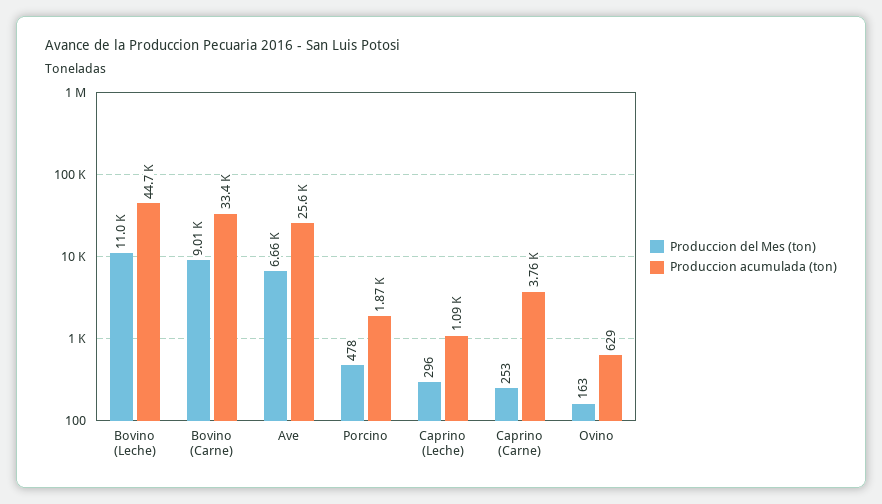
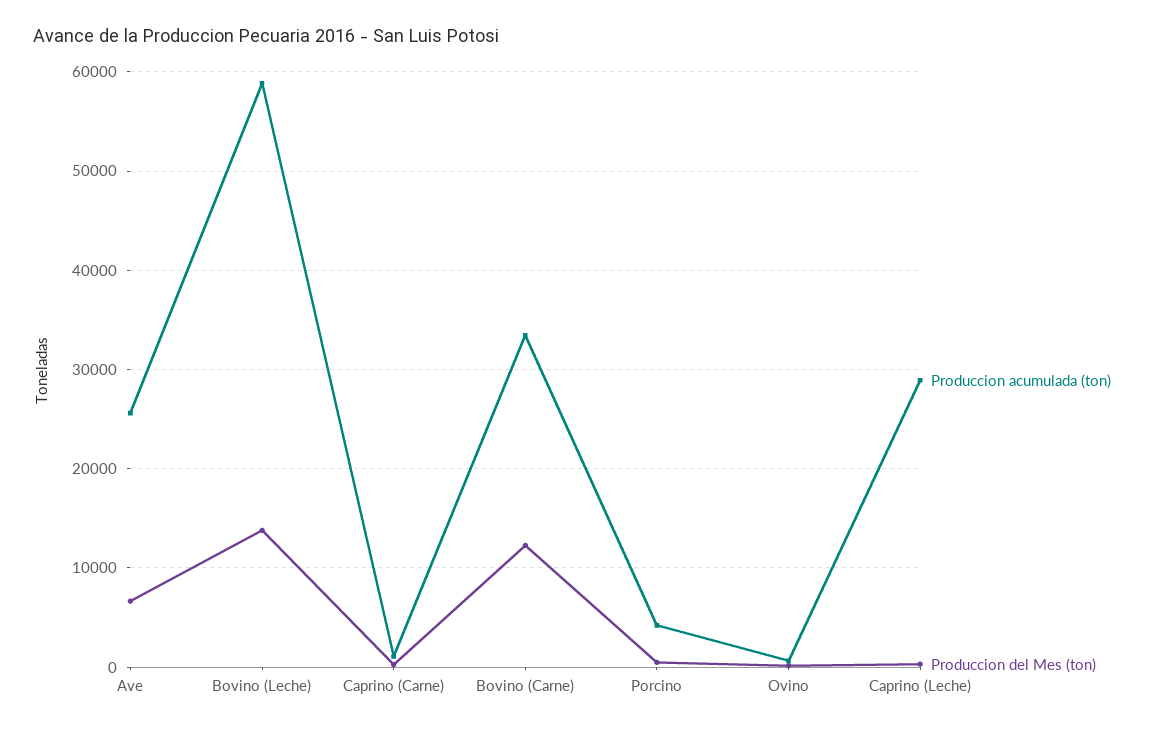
Produccion del Mes (ton), Bovino (Leche): 11000 -> 14000
Produccion acumulada (ton), Bovino (Leche): 44700 -> 59000
Produccion del Mes (ton), Bovino (Carne): 9010 -> 12000
Produccion acumulada (ton), Porcino: 1870 -> 4000
Produccion acumulada (ton), Caprino (Leche): 1090 -> 29000
Produccion acumulada (ton), Caprino (Carne): 3760 -> 1000

